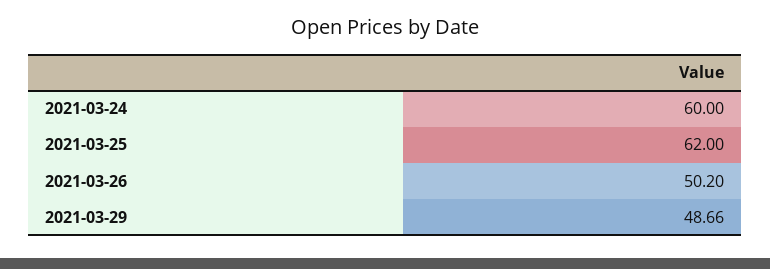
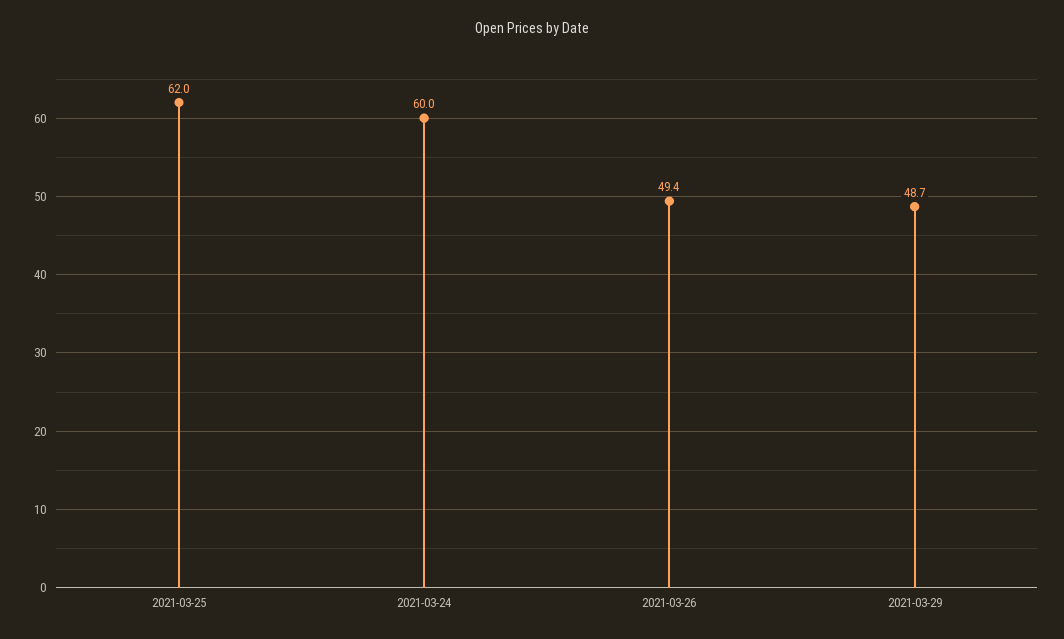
2021-03-26: 50.2 -> 49.4

